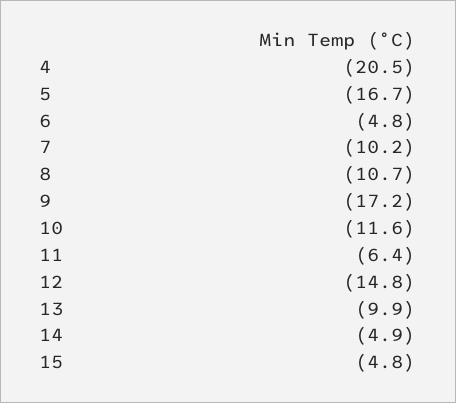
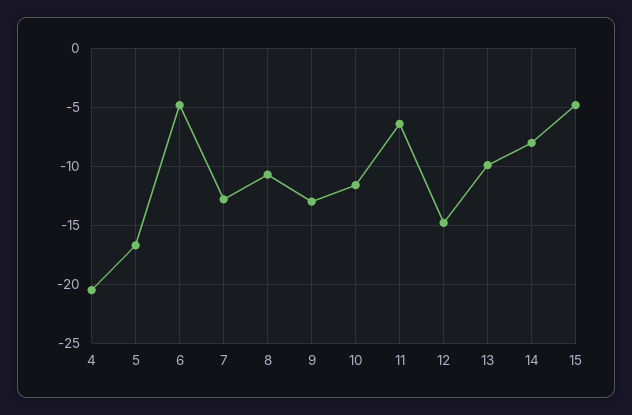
7: -10.2 -> -13
9: -17.2 -> -13
14: -4.9 -> -8

